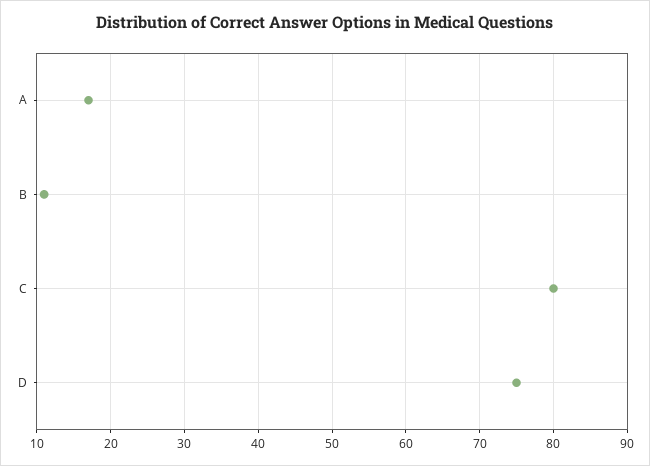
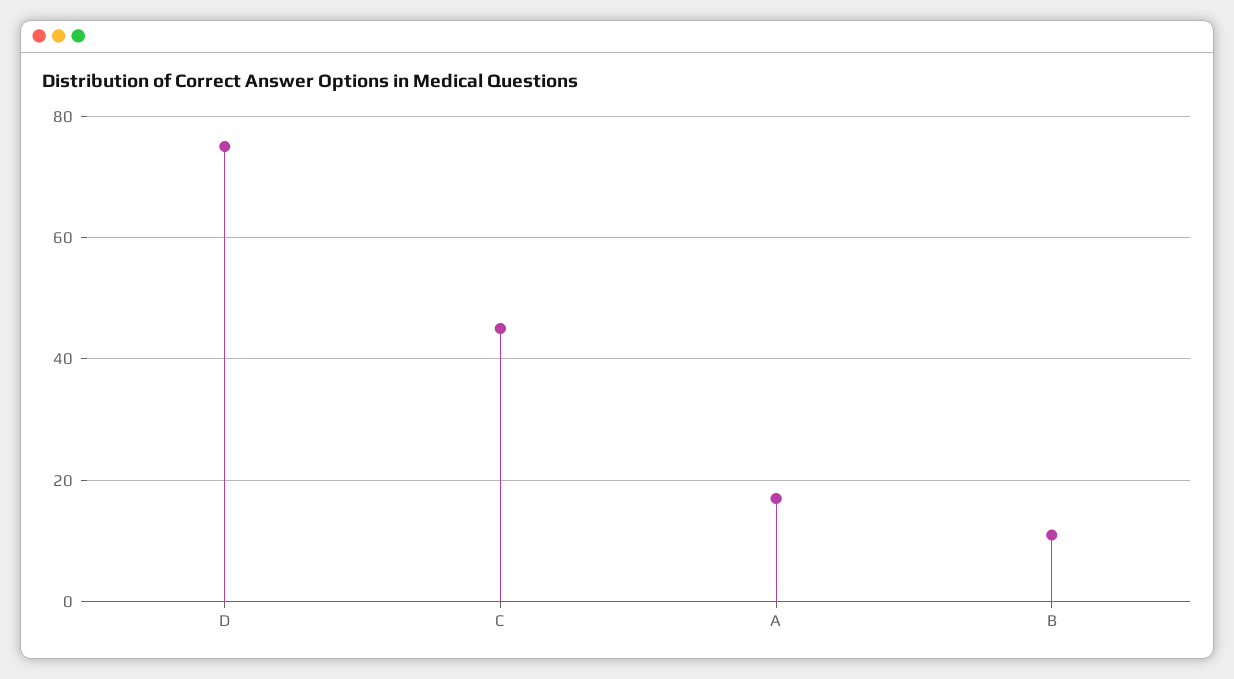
C: 80 -> 45

